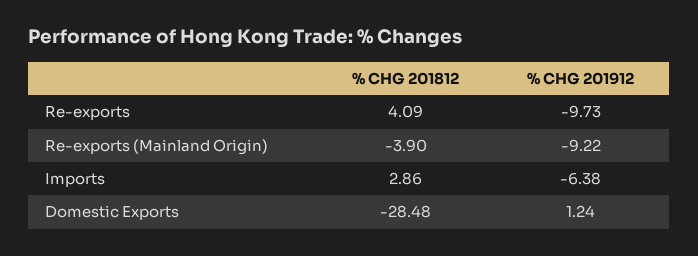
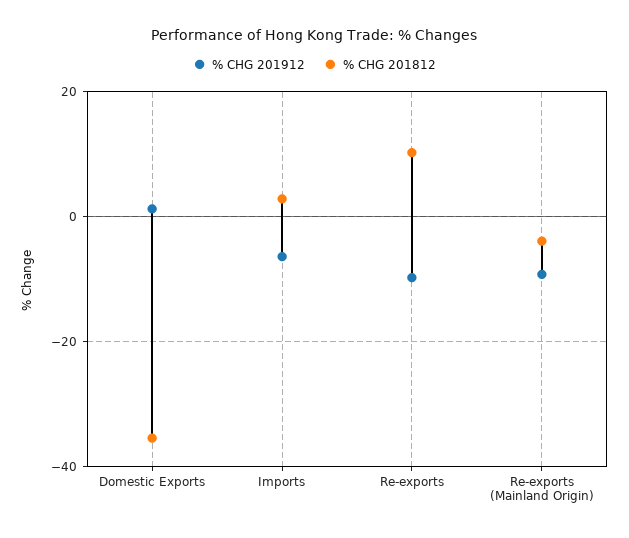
% CHG 201812, Re-exports: 4.09 -> 10
% CHG 201812, Domestic Exports: -28.48 -> -36

